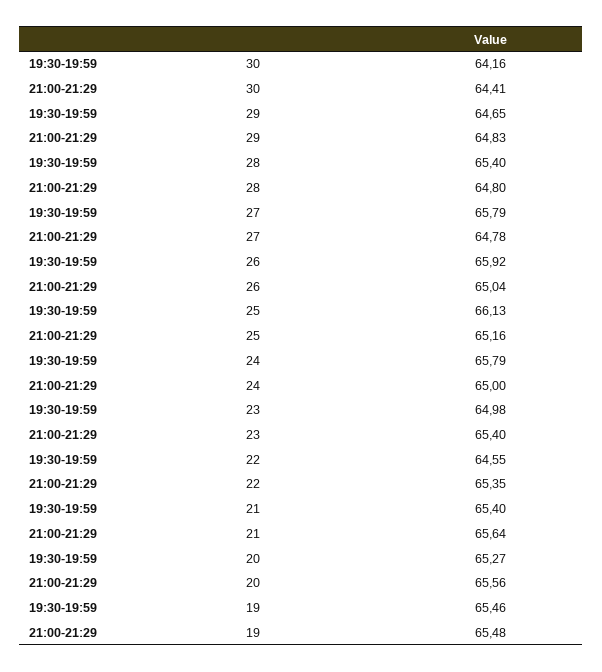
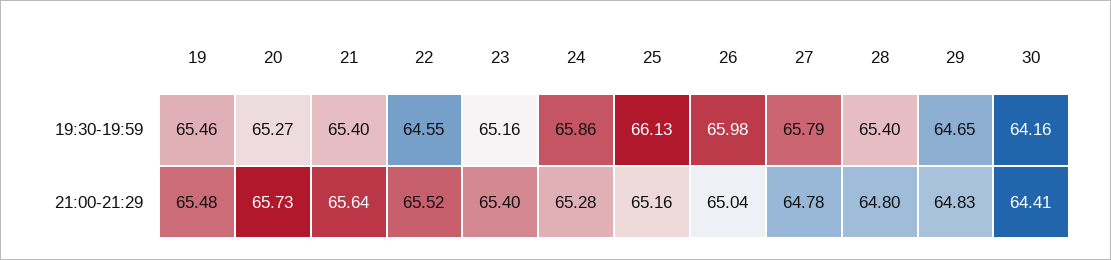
19:30-19:59, 26: 65.92 -> 65.98
19:30-19:59, 24: 65.79 -> 65.86
21:00-21:29, 24: 65 -> 65.28
19:30-19:59, 23: 64.98 -> 65.16
21:00-21:29, 22: 65.35 -> 65.52
21:00-21:29, 20: 65.56 -> 65.73

